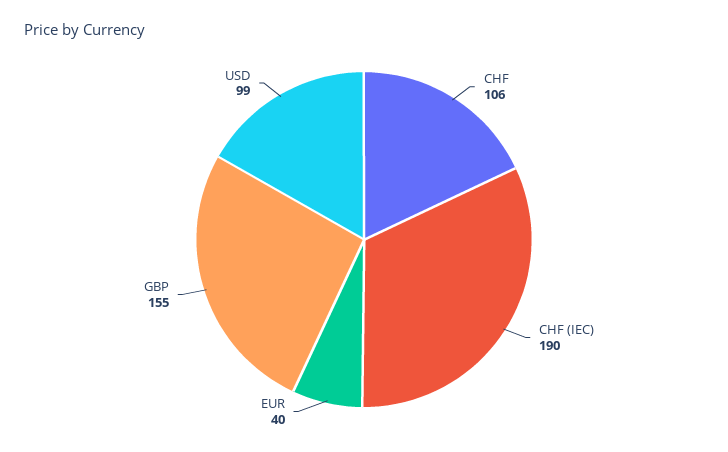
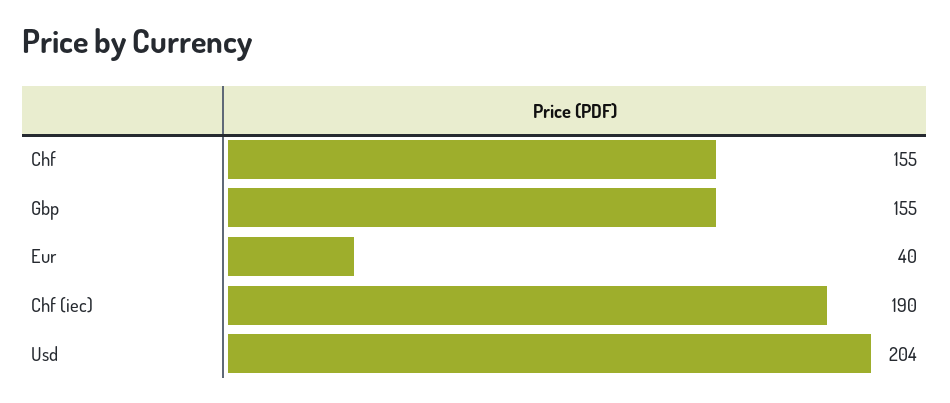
CHF: 106 -> 155
USD: 99 -> 204

